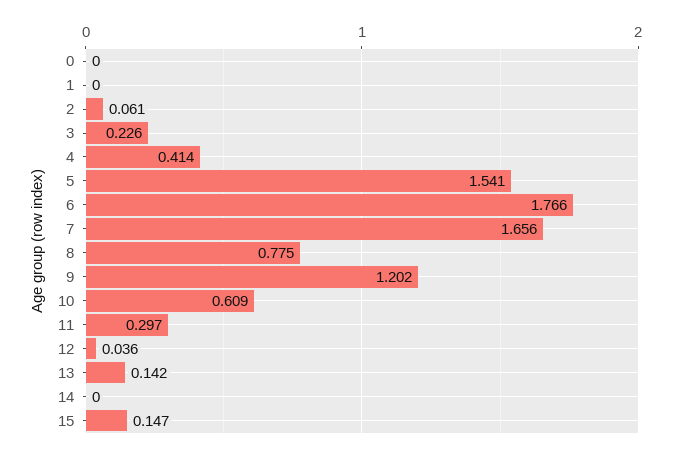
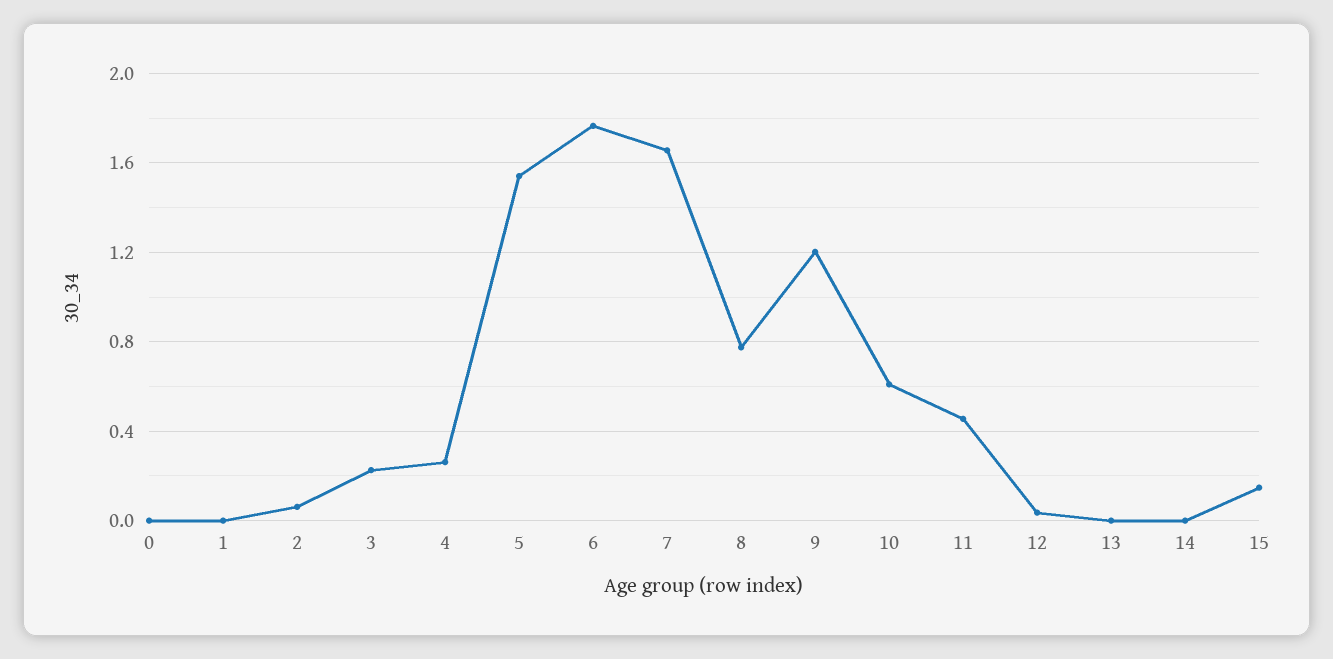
4: 0.414 -> 0.25
11: 0.297 -> 0.45
13: 0.142 -> 0

